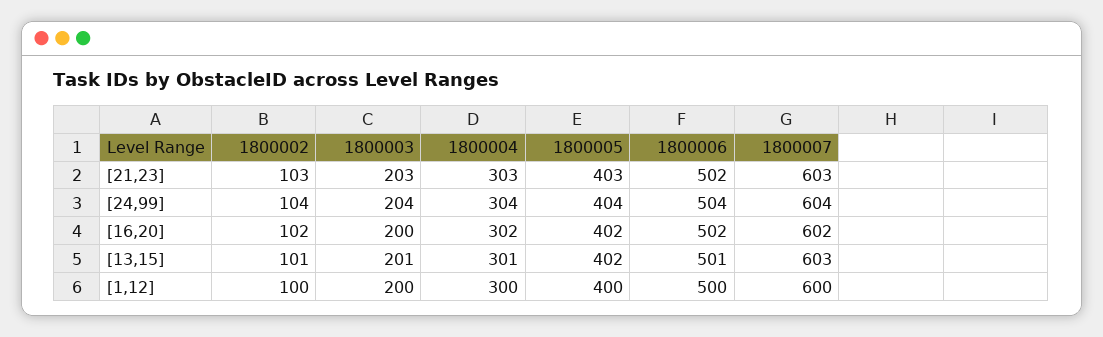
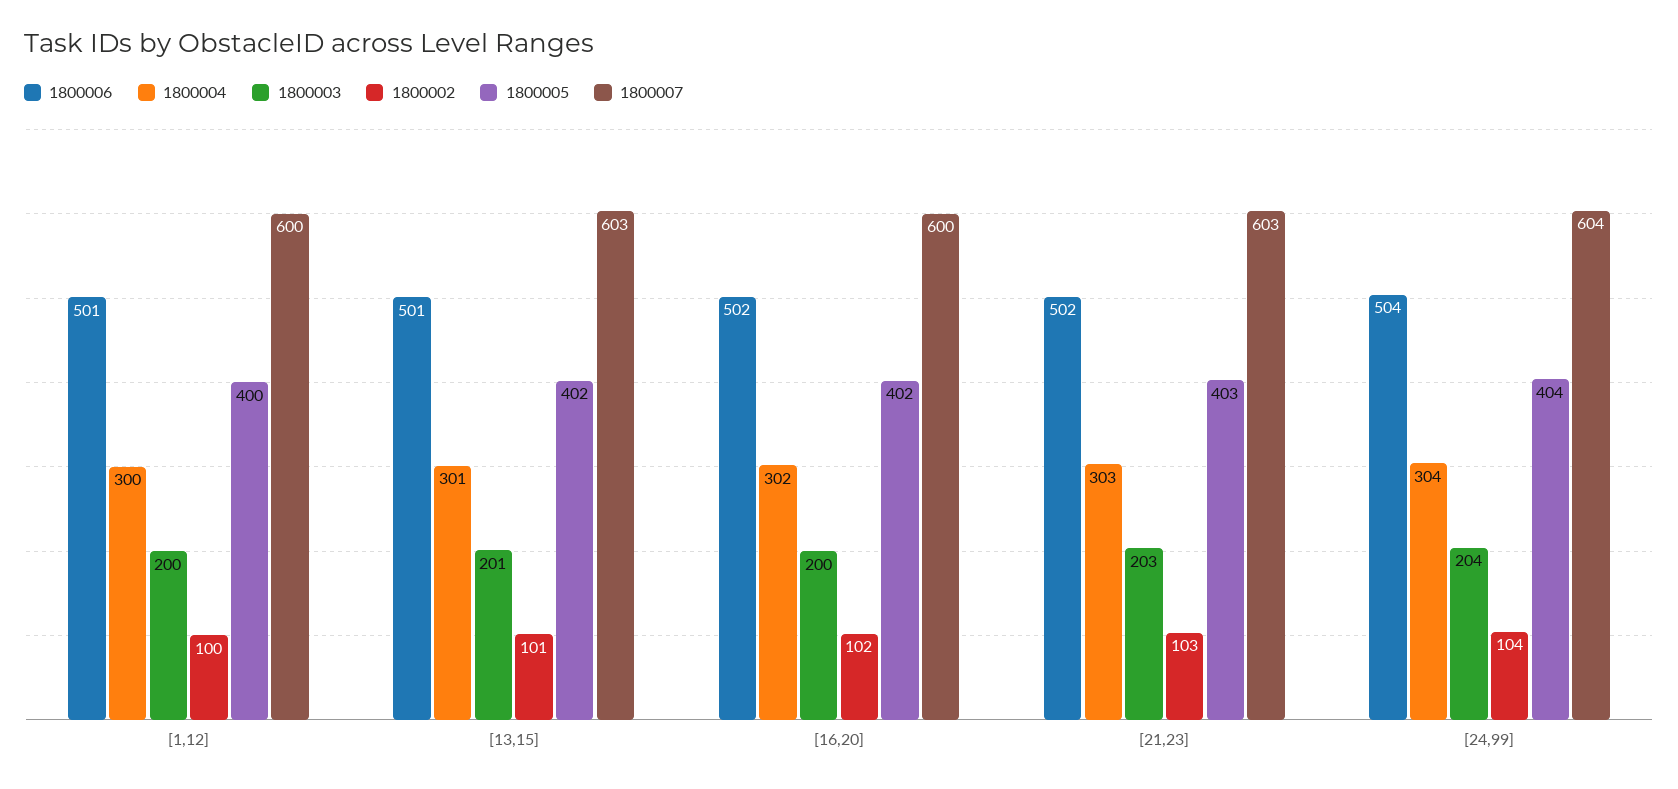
1800007, [16,20]: 602 -> 600
1800006, [1,12]: 500 -> 501

